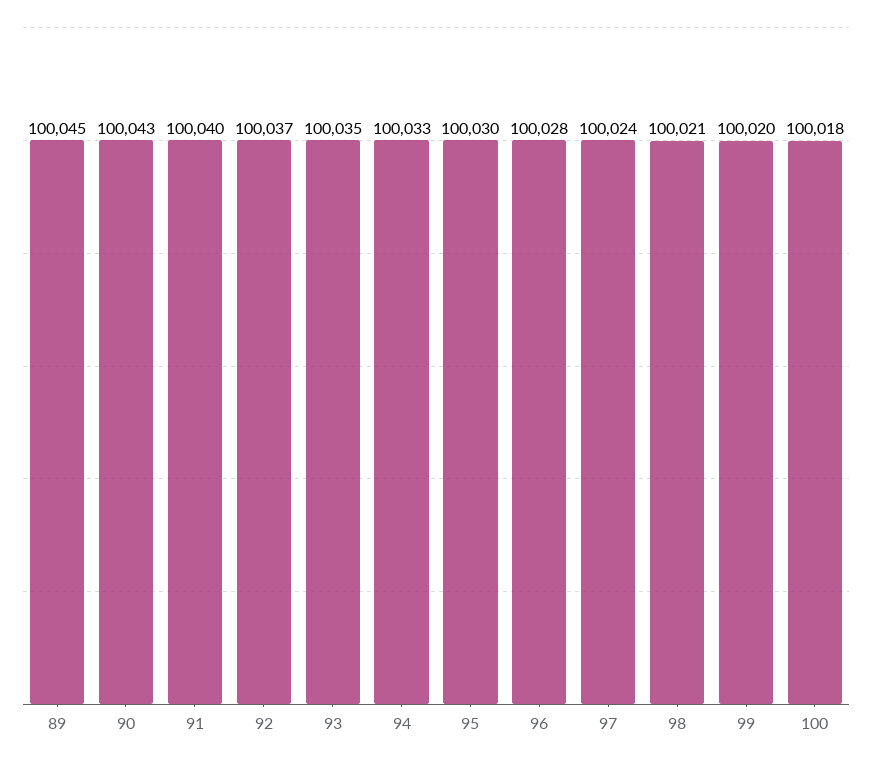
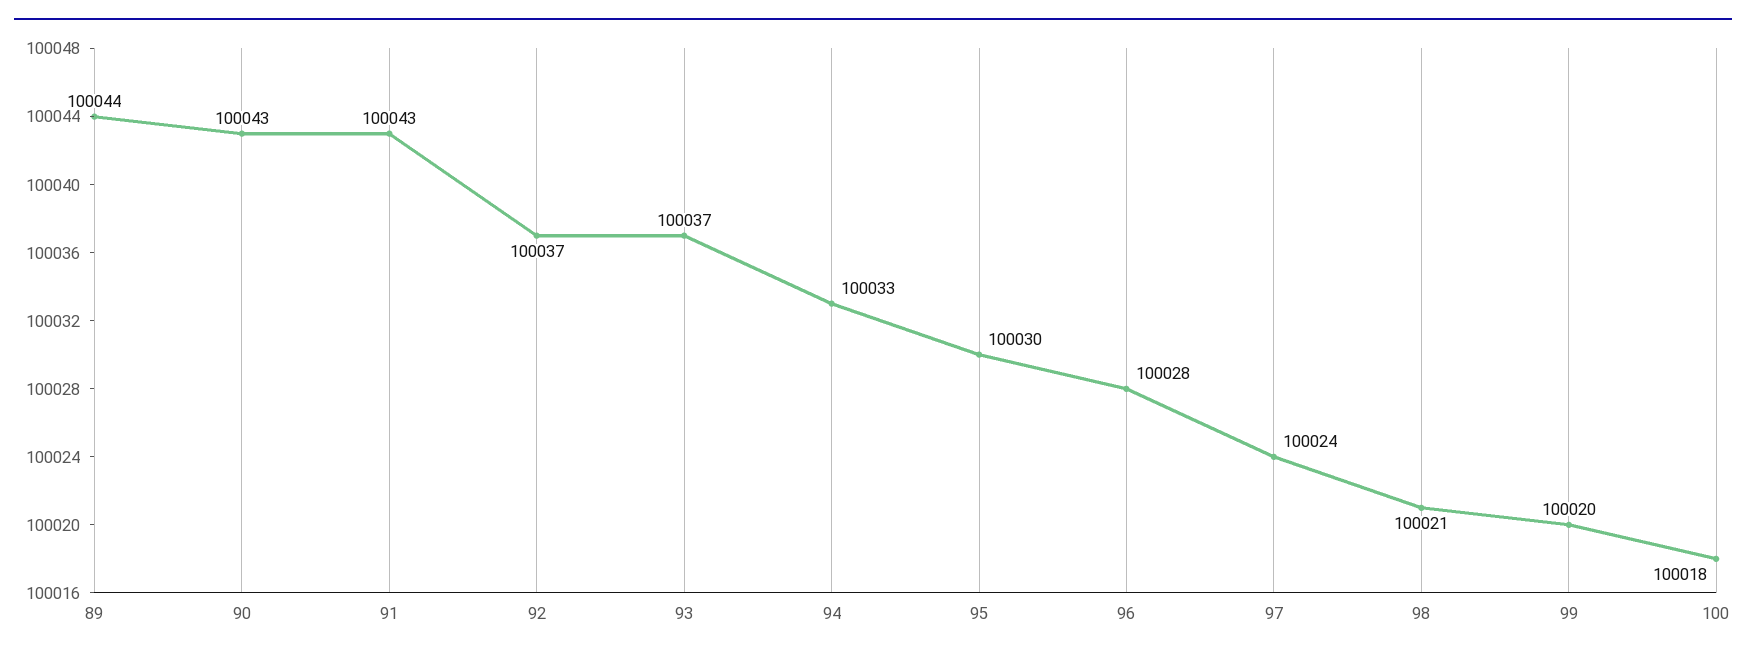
89: 100045 -> 100044
91: 100040 -> 100043
93: 100035 -> 100037

